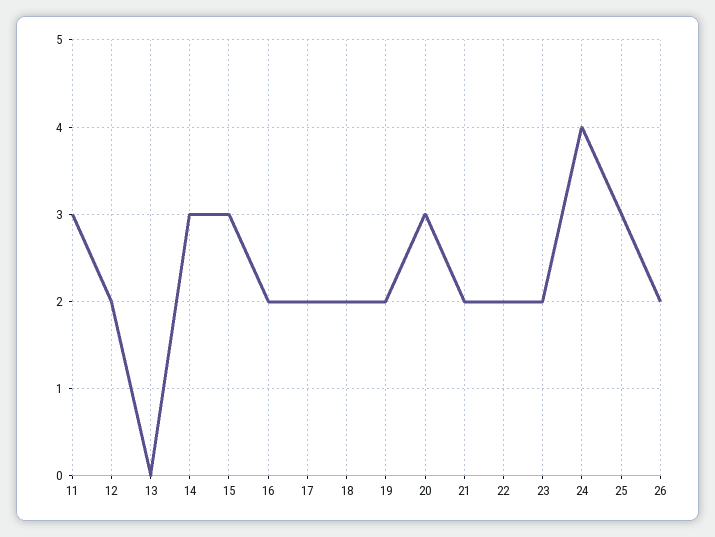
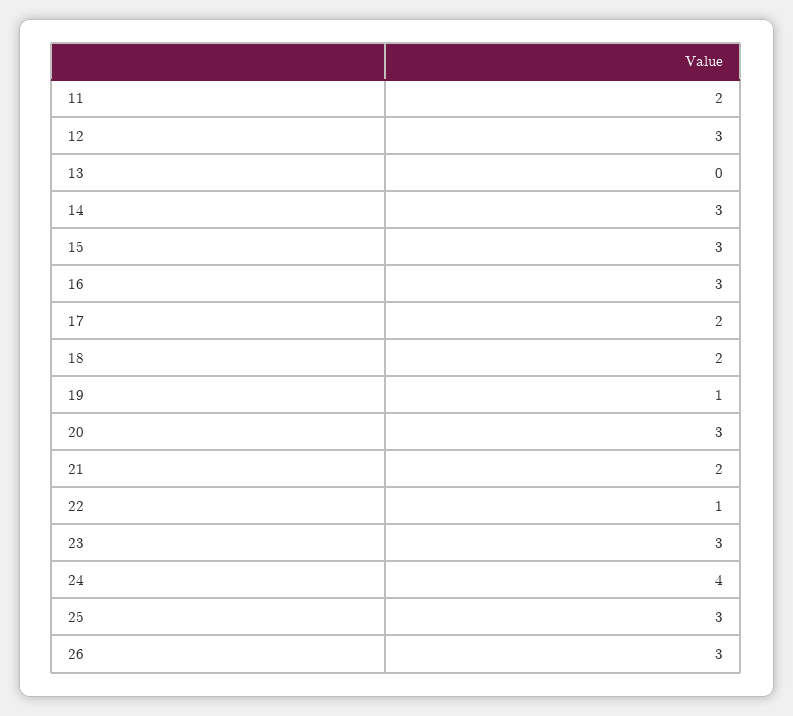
11: 3 -> 2
12: 2 -> 3
16: 2 -> 3
19: 2 -> 1
22: 2 -> 1
23: 2 -> 3
26: 2 -> 3

